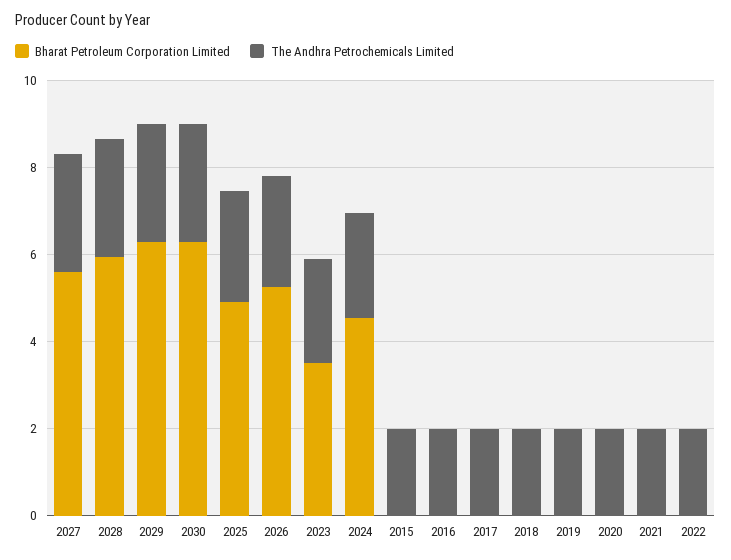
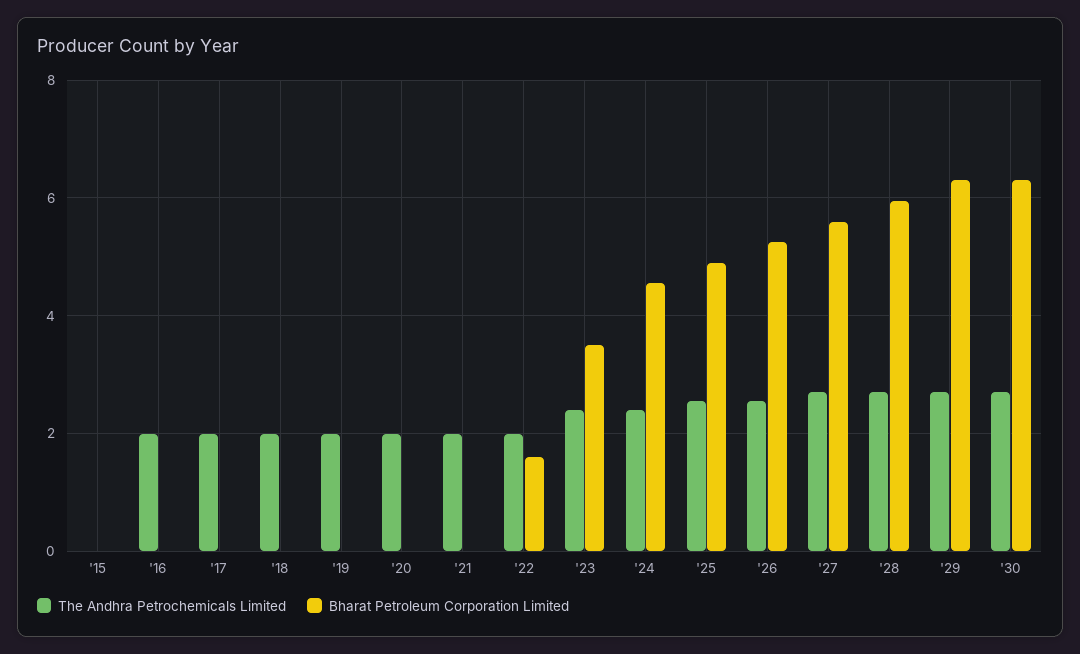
The Andhra Petrochemicals Limited, 2015: 2 -> 0
Bharat Petroleum Corporation Limited, 2022: 0 -> 1.6

